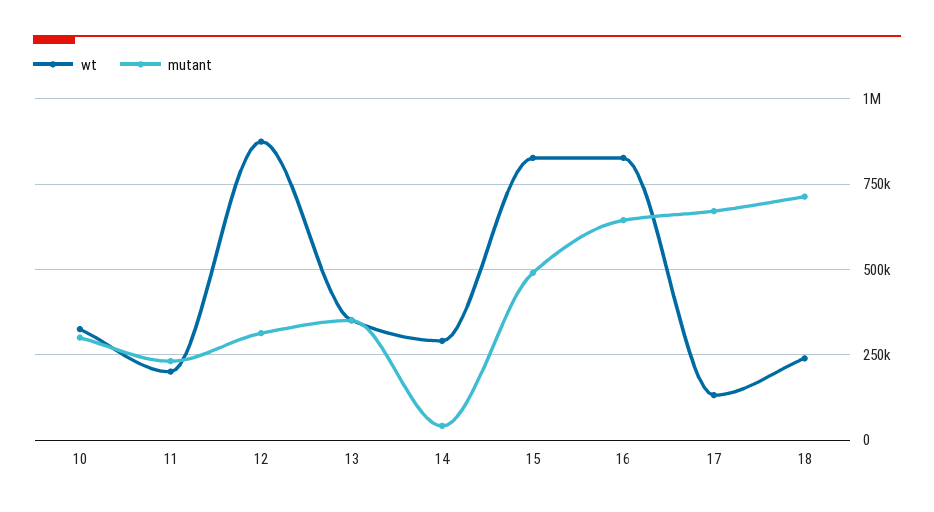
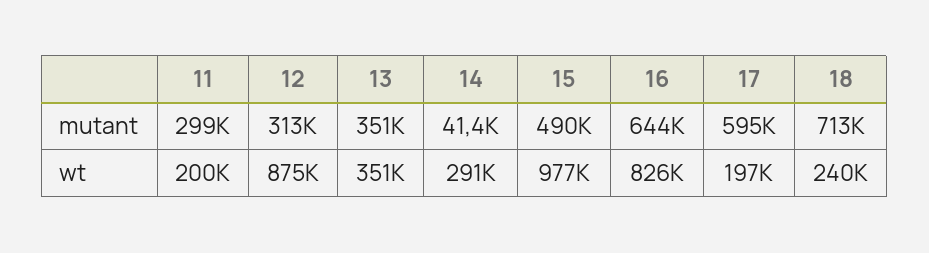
wt, 10: 325000 -> none
mutant, 10: 300000 -> none
mutant, 11: 225000 -> 299000
wt, 15: 825000 -> 977000
wt, 17: 125000 -> 197000
mutant, 17: 675000 -> 595000

